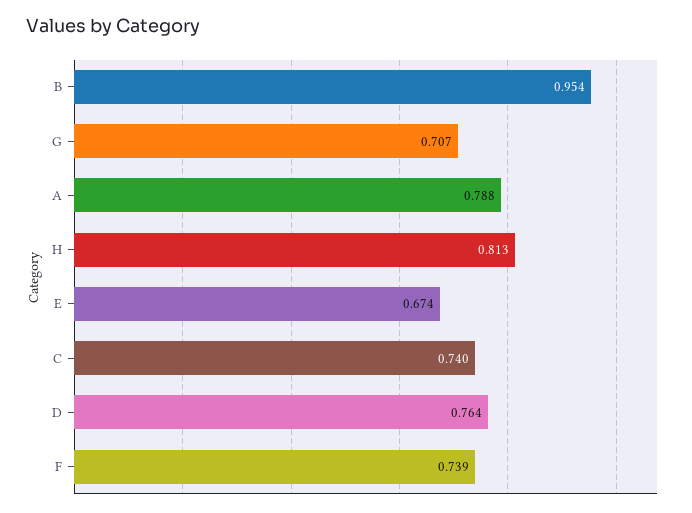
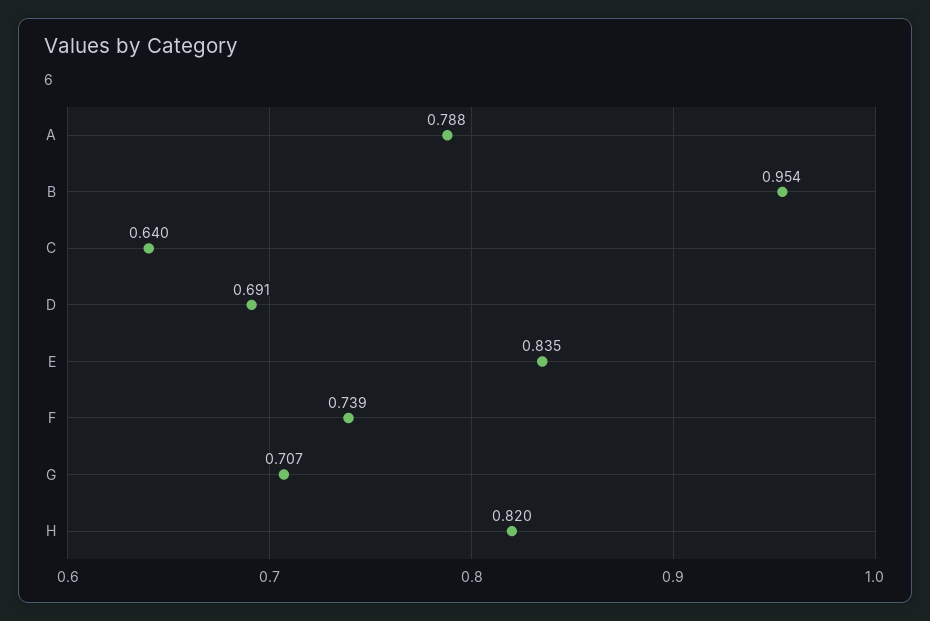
H: 0.813 -> 0.82
E: 0.674 -> 0.835
C: 0.74 -> 0.64
D: 0.764 -> 0.691

